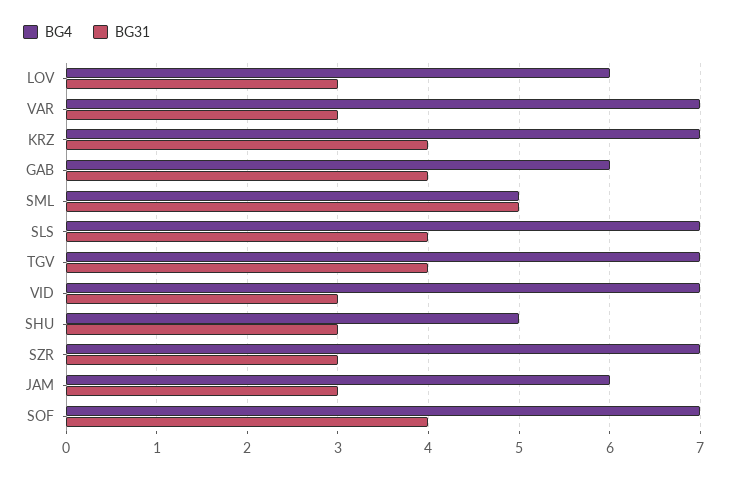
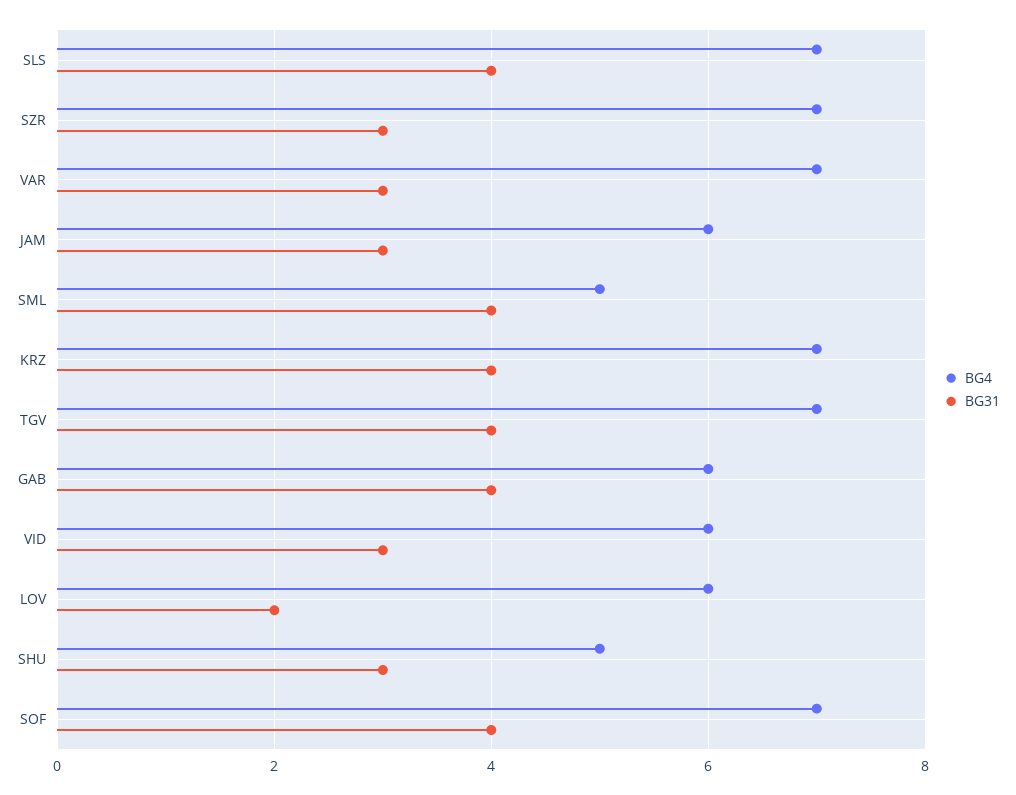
BG31, LOV: 3 -> 2
BG31, SML: 5 -> 4
BG4, VID: 7 -> 6

